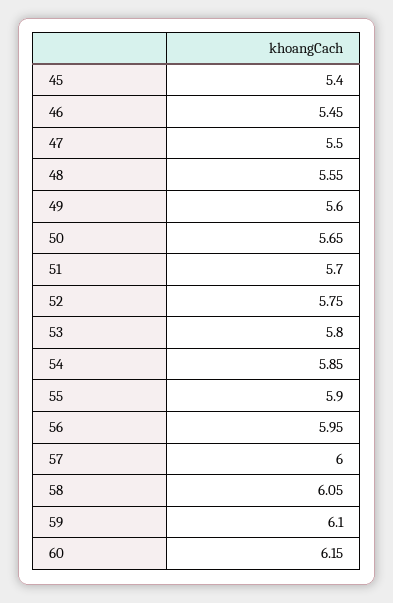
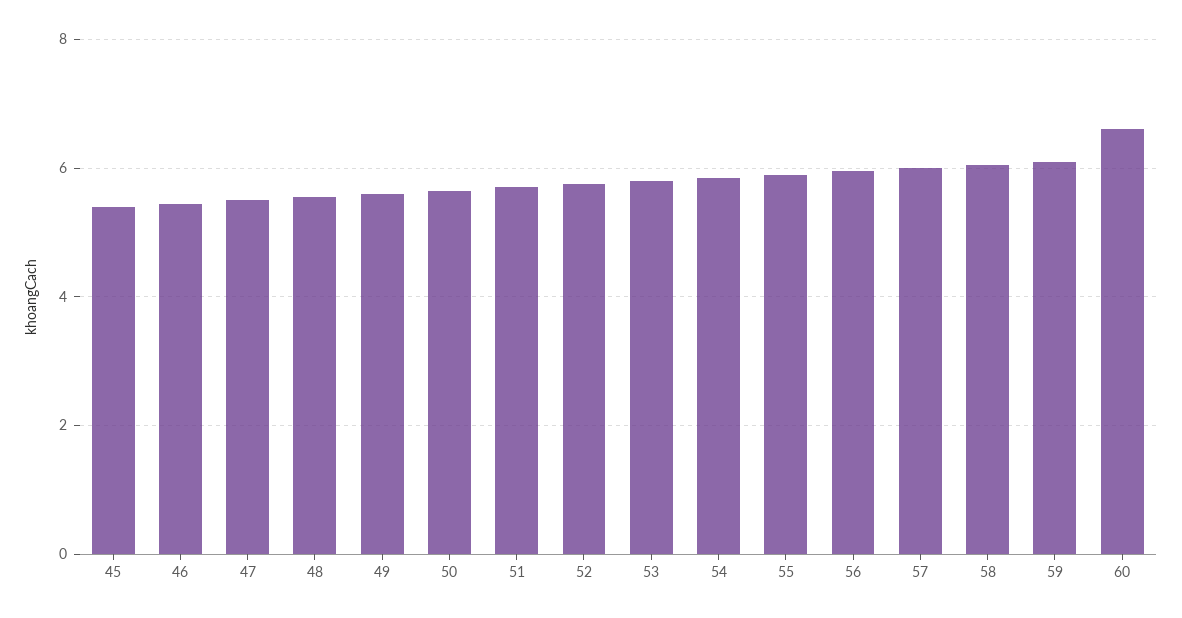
60: 6.15 -> 6.6

